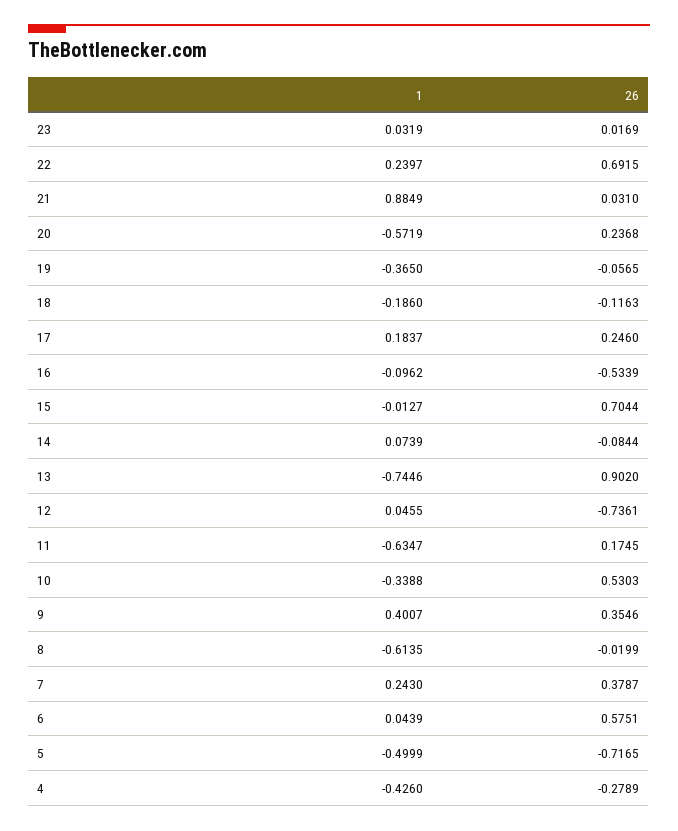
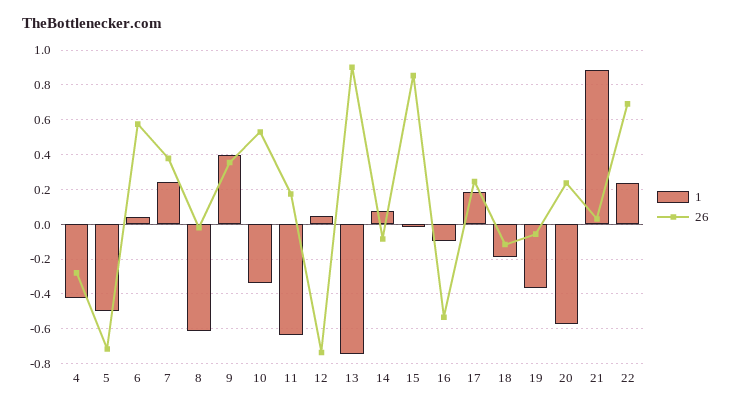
1, 23: 0.0319 -> none
26, 23: 0.0169 -> none
26, 15: 0.7044 -> 0.85

